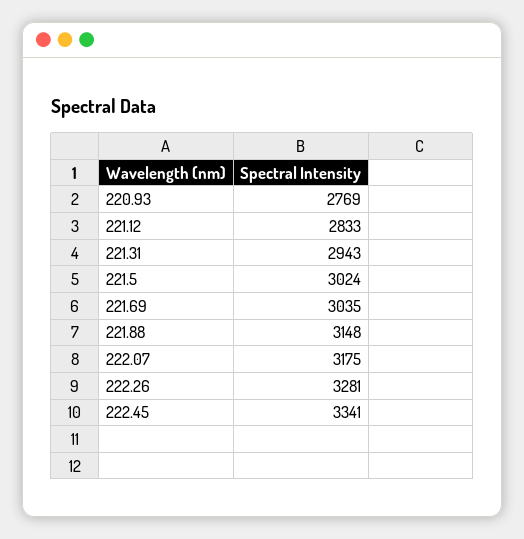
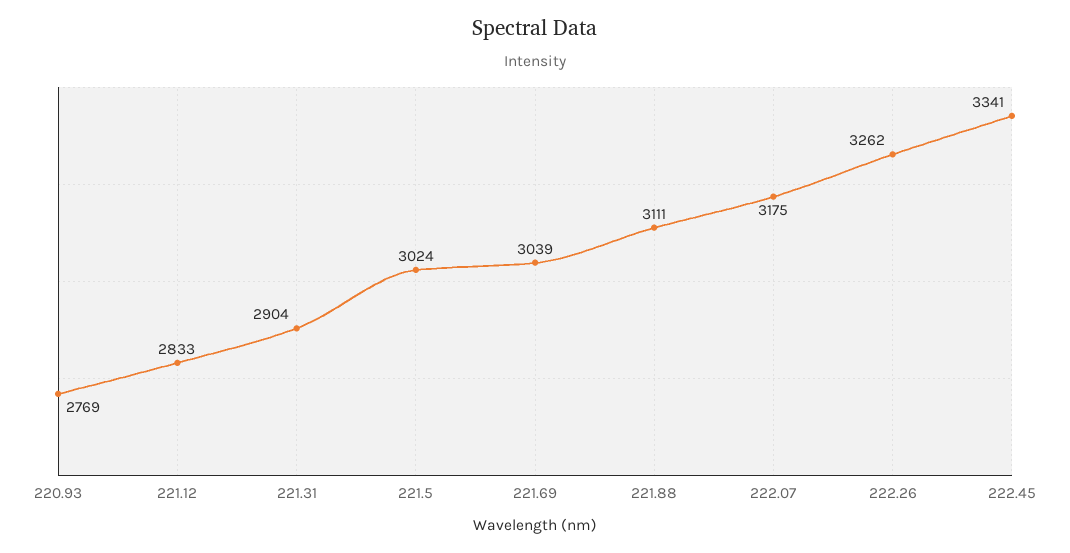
221.31: 2943 -> 2904
221.69: 3035 -> 3039
221.88: 3148 -> 3111
222.26: 3281 -> 3262

